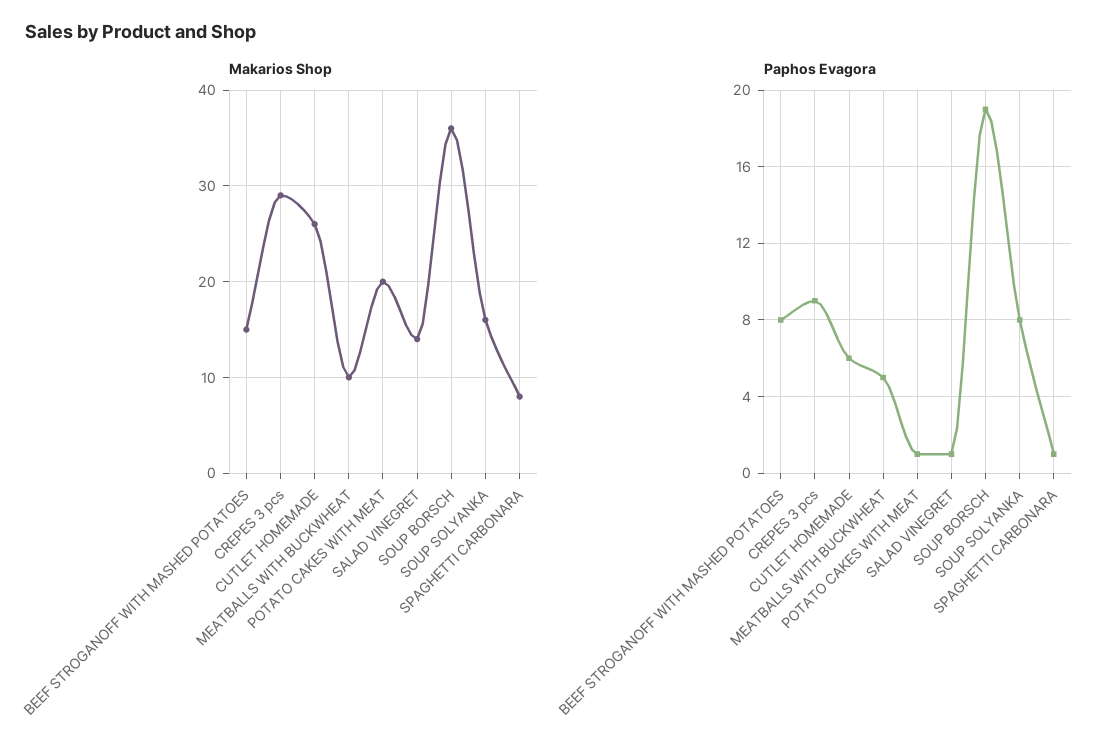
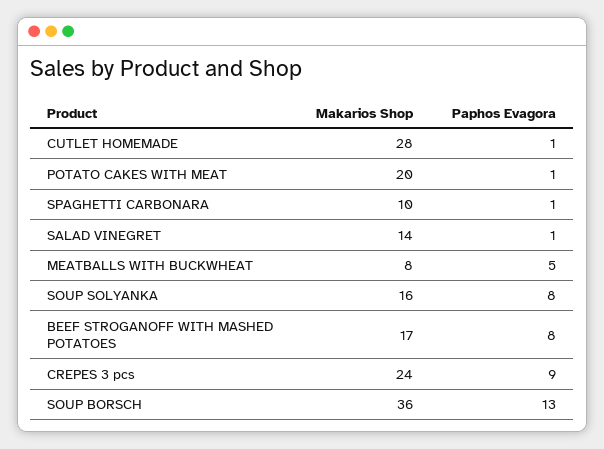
Makarios Shop, BEEF STROGANOFF WITH MASHED POTATOES: 15 -> 17
Makarios Shop, CREPES 3 pcs: 29 -> 24
Makarios Shop, CUTLET HOMEMADE: 26 -> 28
Makarios Shop, MEATBALLS WITH BUCKWHEAT: 10 -> 8
Makarios Shop, SPAGHETTI CARBONARA: 8 -> 10
Paphos Evagora, CUTLET HOMEMADE: 6 -> 1
Paphos Evagora, SOUP BORSCH: 19 -> 13

